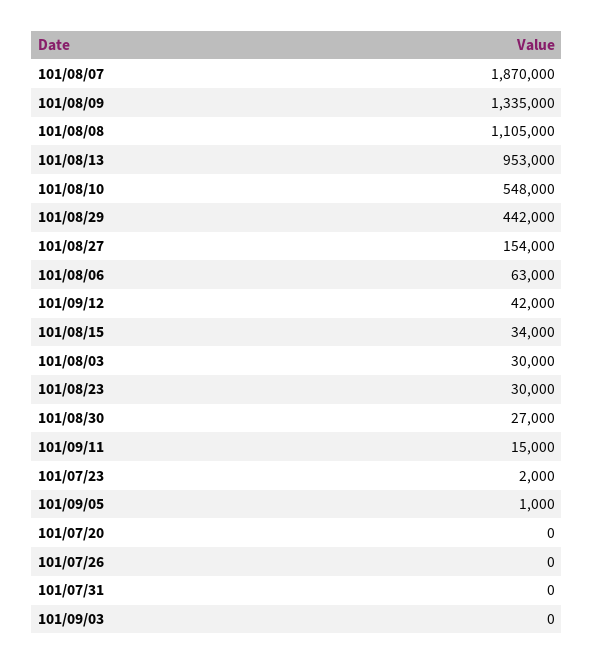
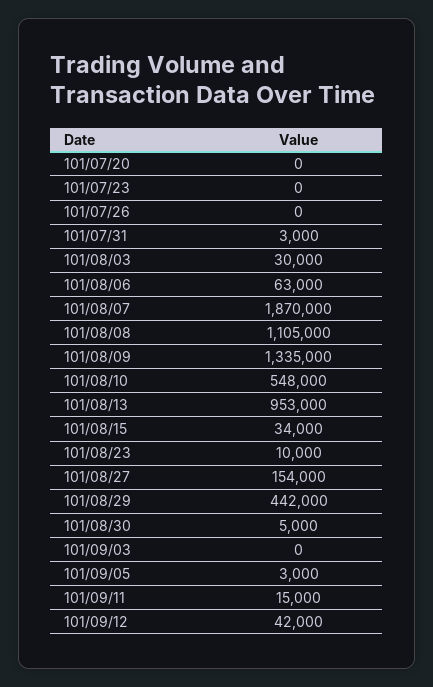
101/08/23: 30000 -> 10000
101/08/30: 27000 -> 5000
101/07/23: 2000 -> 0
101/09/05: 1000 -> 3000
101/07/31: 0 -> 3000

